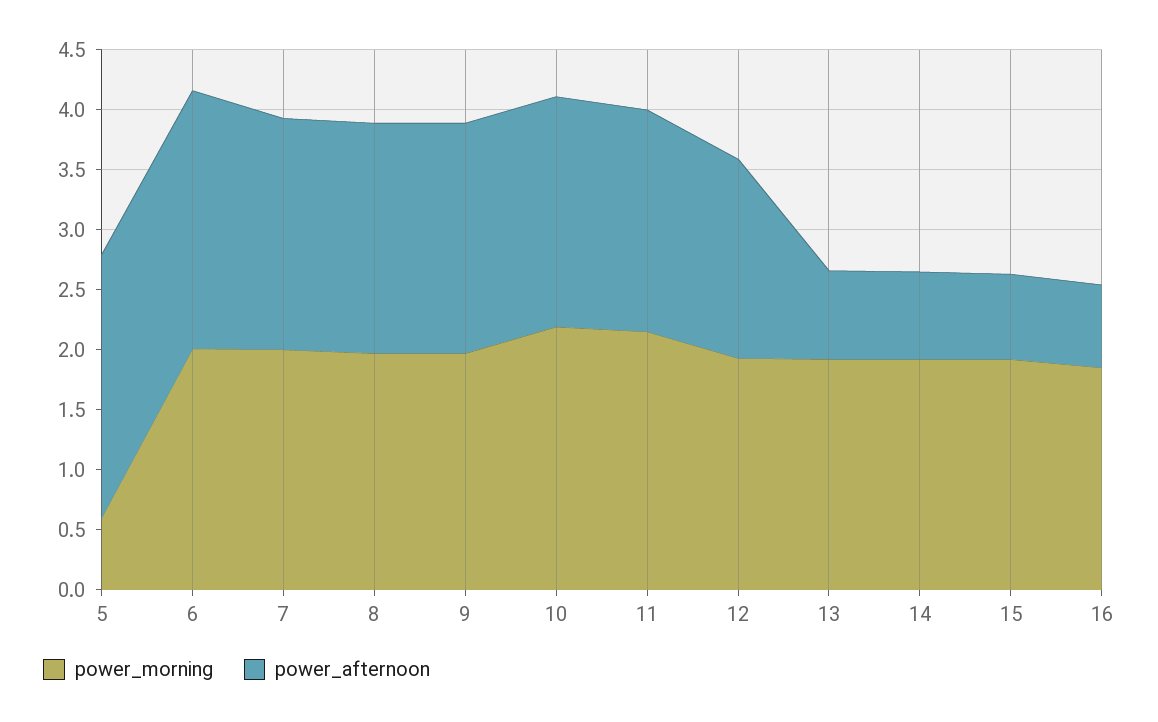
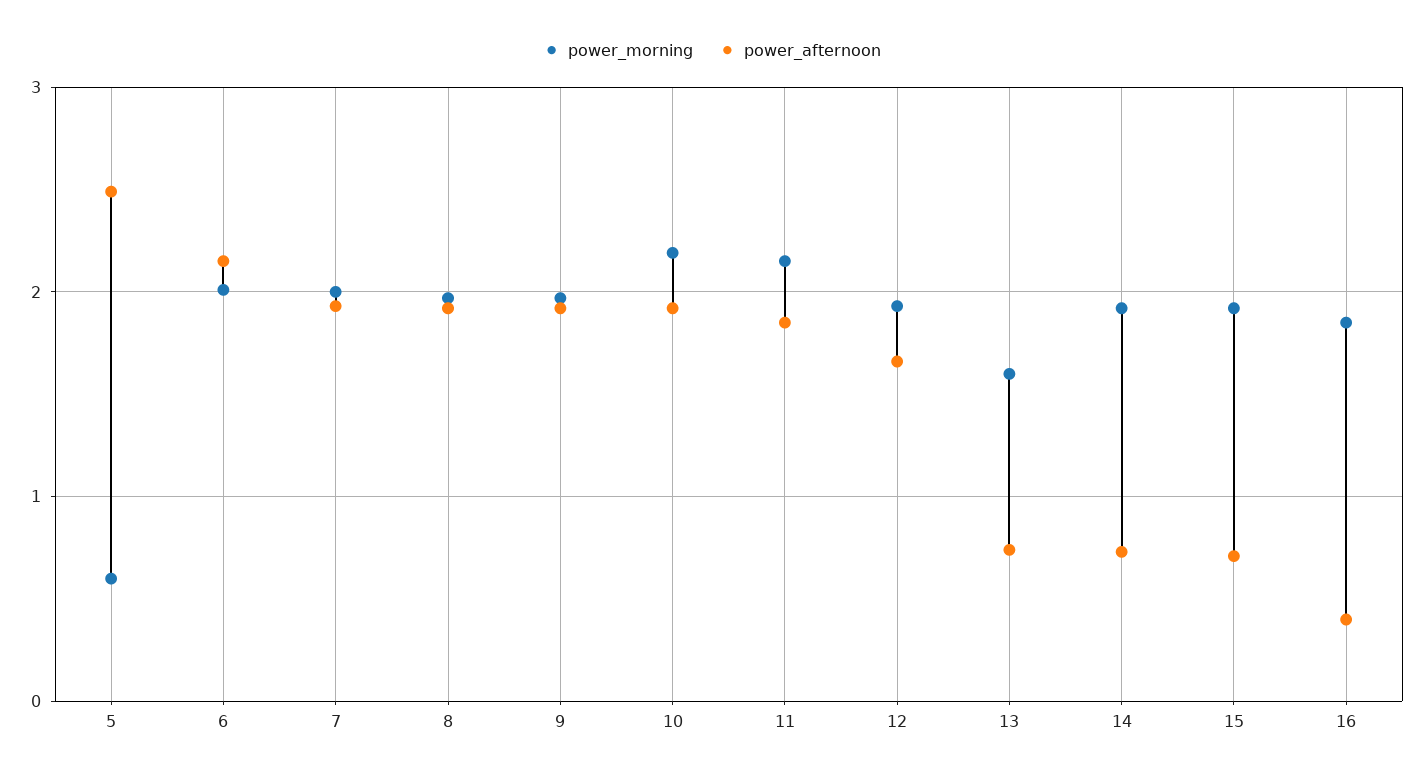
power_afternoon, 5: 2.2 -> 2.5
power_morning, 13: 1.9 -> 1.6
power_afternoon, 16: 0.7 -> 0.4

